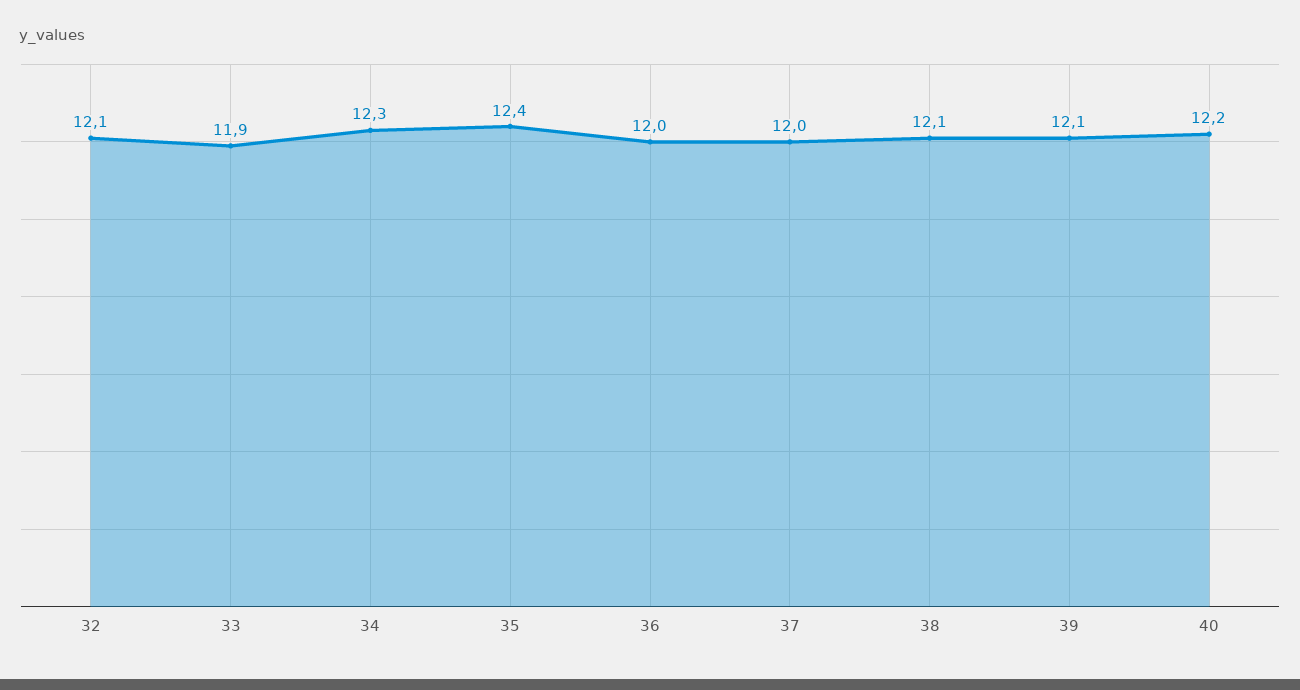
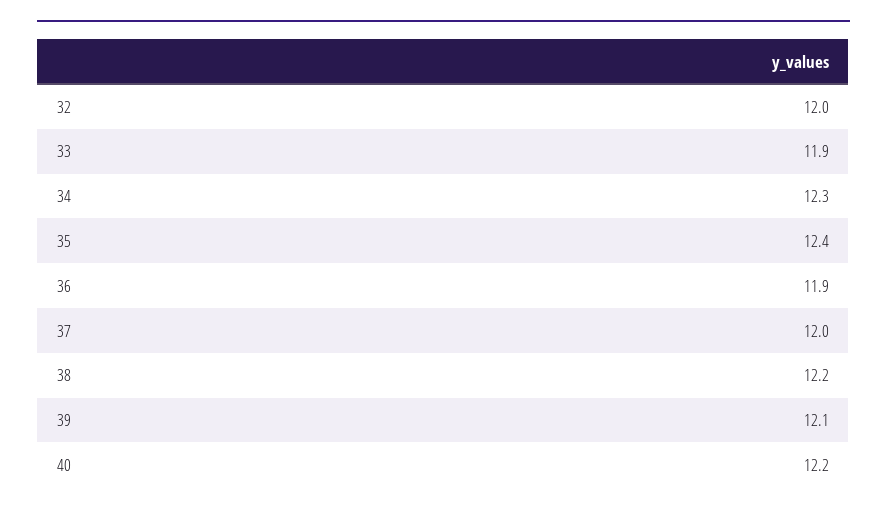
32: 12.1 -> 12
36: 12 -> 11.9
38: 12.1 -> 12.2

